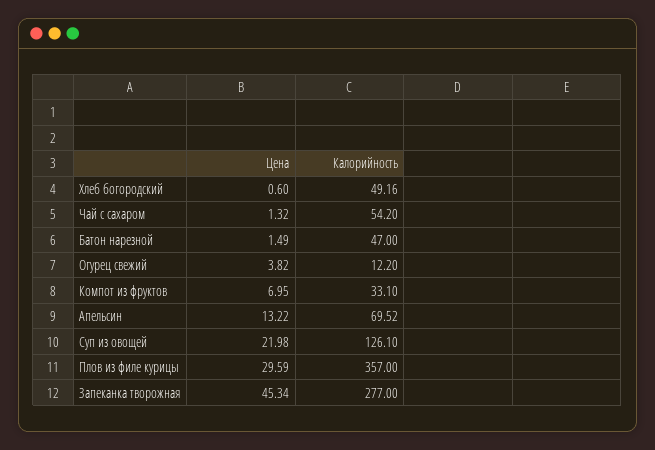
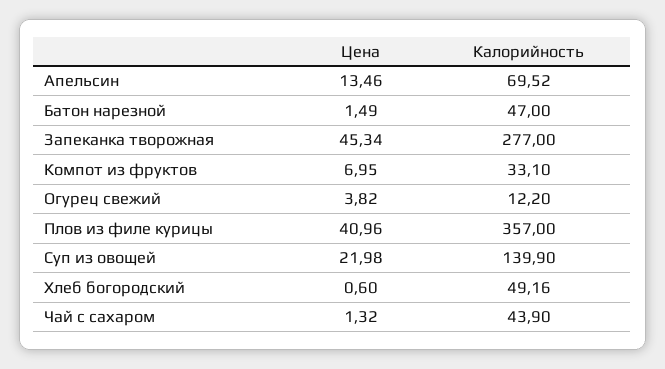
Калорийность, Чай с сахаром: 54.2 -> 43.9
Цена, Апельсин: 13.22 -> 13.46
Калорийность, Суп из овощей: 126.1 -> 139.9
Цена, Плов из филе курицы: 29.59 -> 40.96

